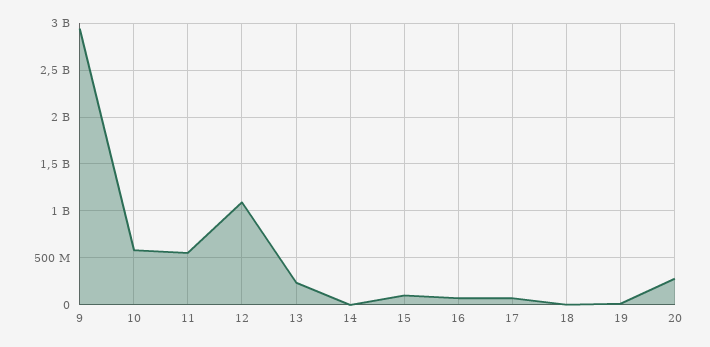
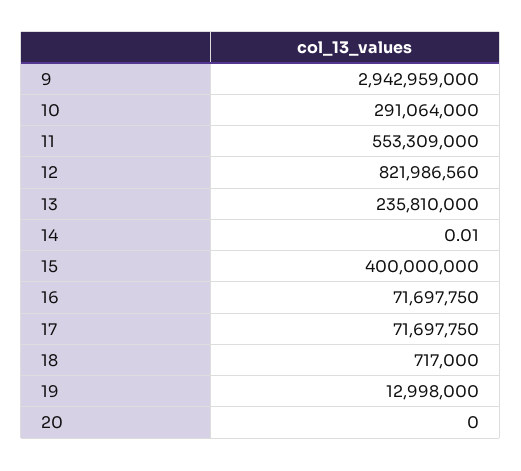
10: 600000000 -> 291064000
12: 1100000000 -> 821986560
15: 100000000 -> 400000000
20: 300000000 -> 0

